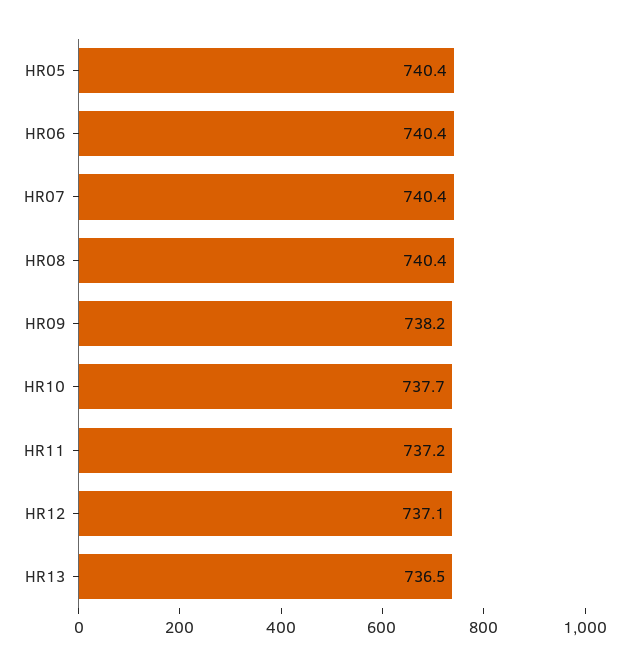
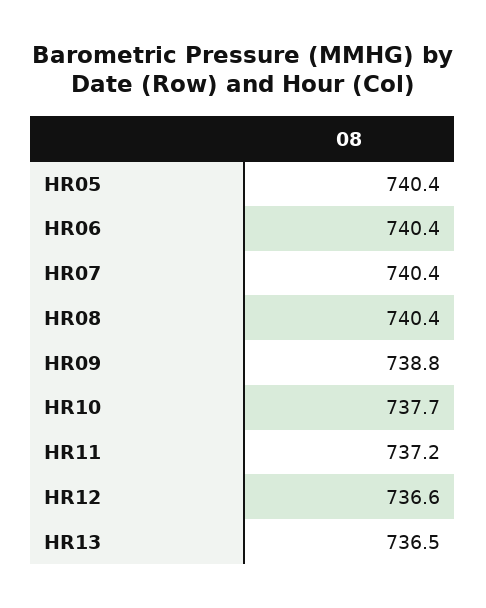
HR09: 738.2 -> 738.8
HR12: 737.1 -> 736.6

